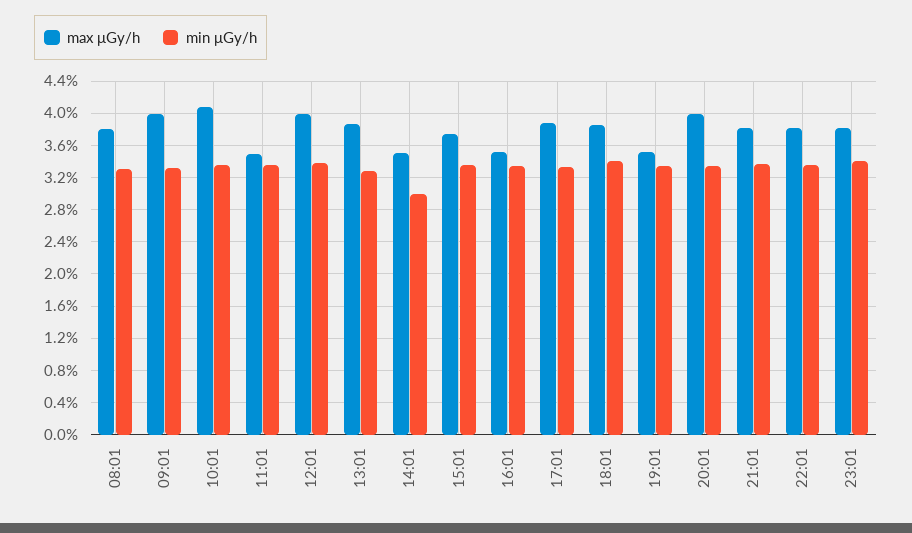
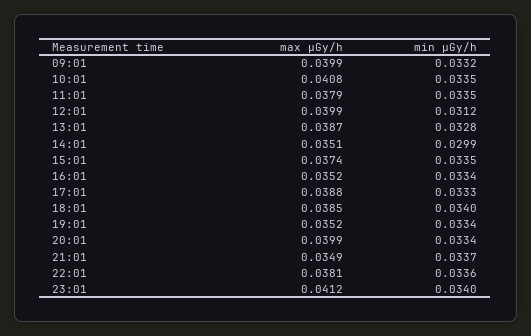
max μGy/h, 08:01: 0.038 -> none
min μGy/h, 08:01: 0.033 -> none
max μGy/h, 11:01: 0.035 -> 0.0379
min μGy/h, 12:01: 0.034 -> 0.0312
max μGy/h, 21:01: 0.038 -> 0.0349
max μGy/h, 23:01: 0.038 -> 0.0412

